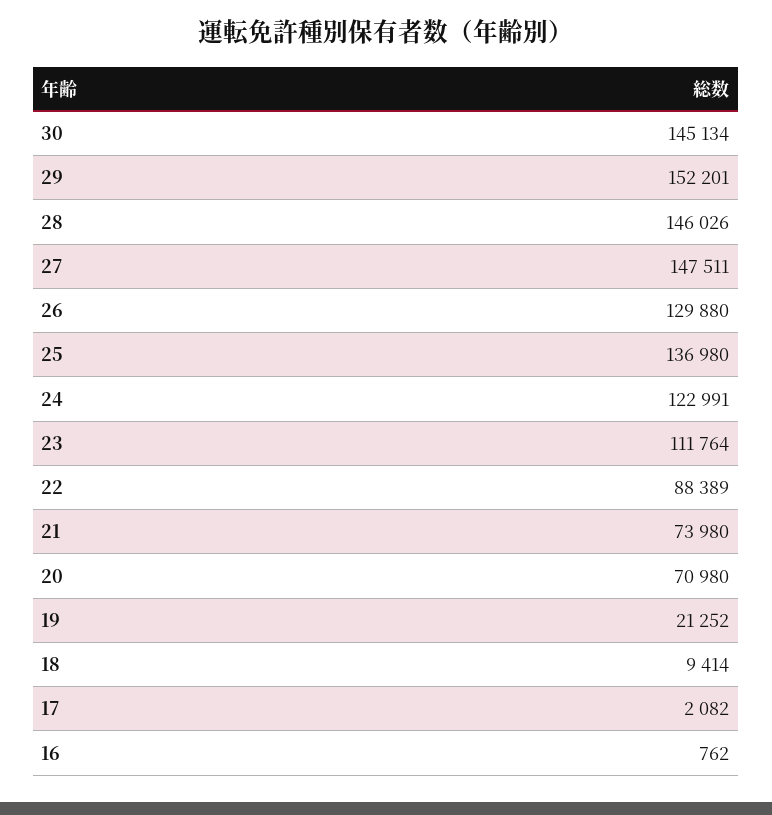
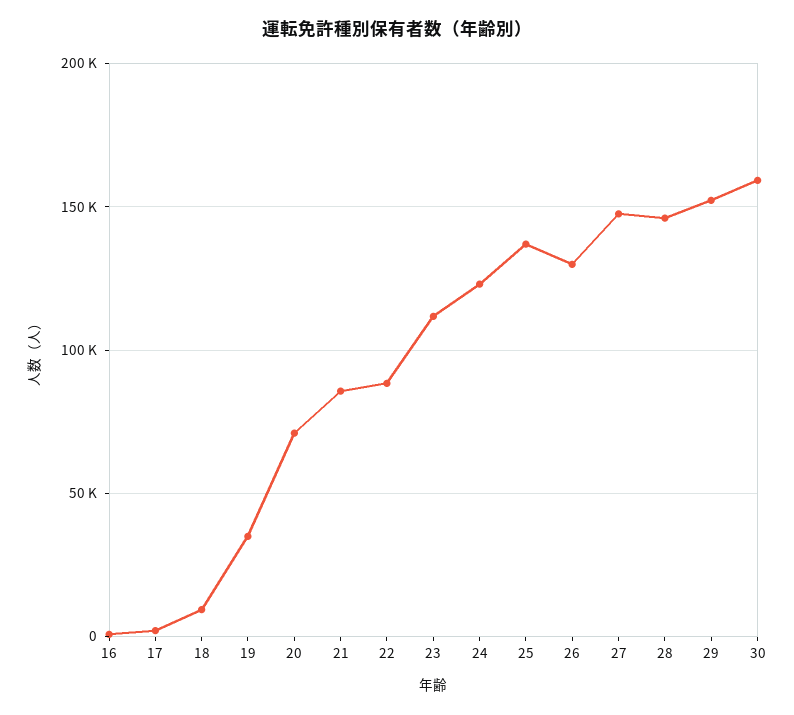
30: 145134 -> 160000
21: 73980 -> 85000
19: 21252 -> 35000

